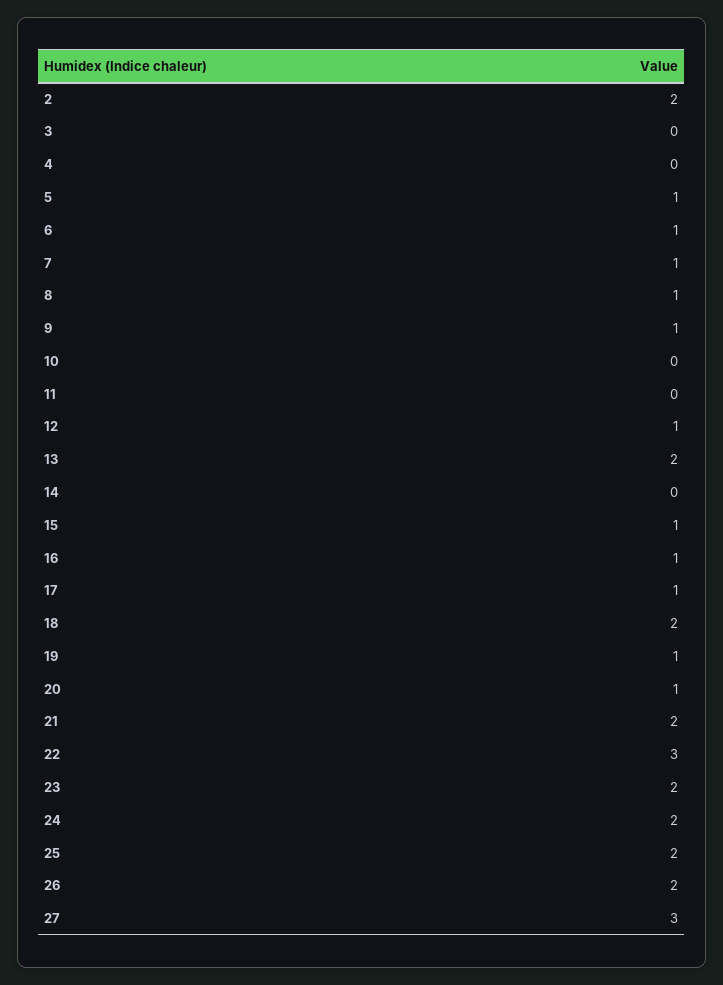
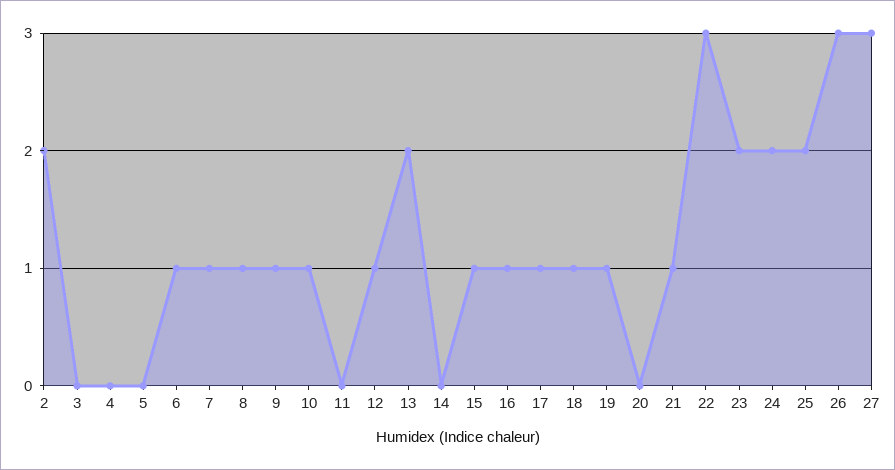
5: 1 -> 0
10: 0 -> 1
18: 2 -> 1
20: 1 -> 0
21: 2 -> 1
26: 2 -> 3

